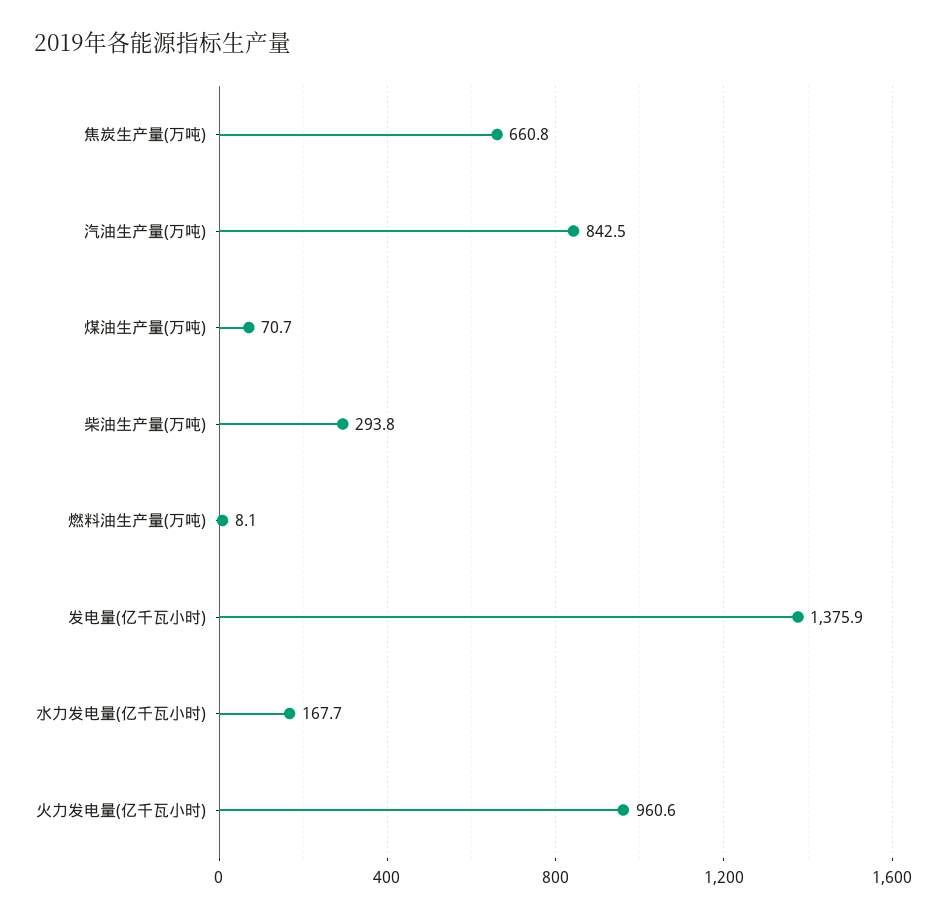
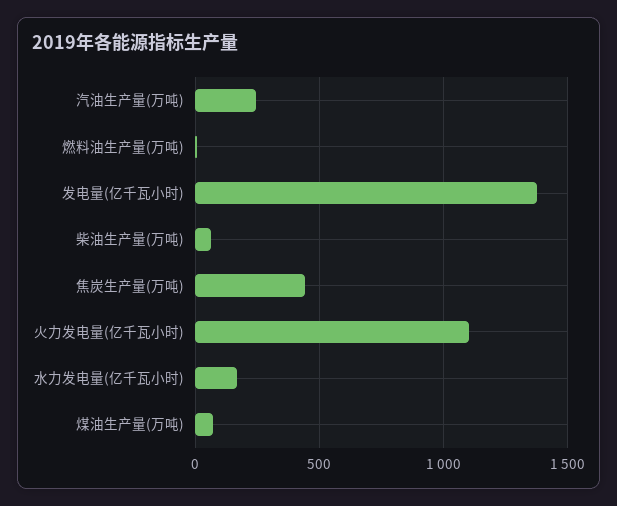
焦炭生产量(万吨): 660.8 -> 450
汽油生产量(万吨): 842.5 -> 250
柴油生产量(万吨): 293.8 -> 50
火力发电量(亿千瓦小时): 960.6 -> 1100

